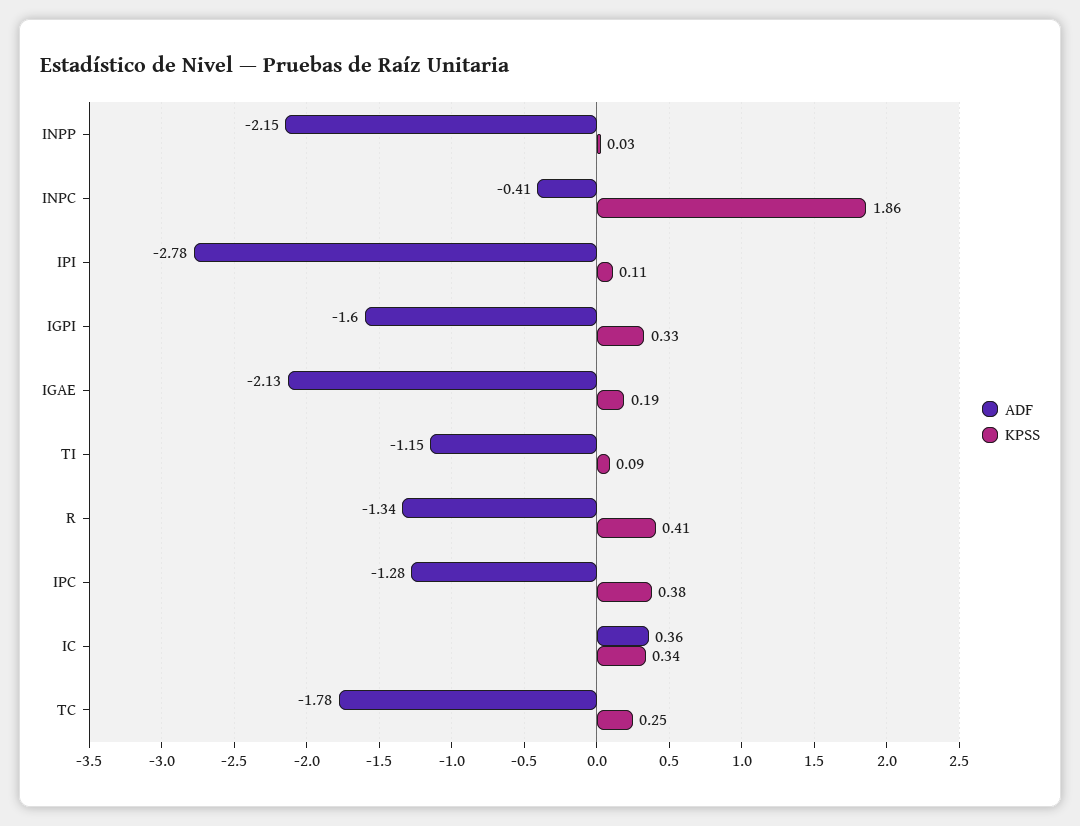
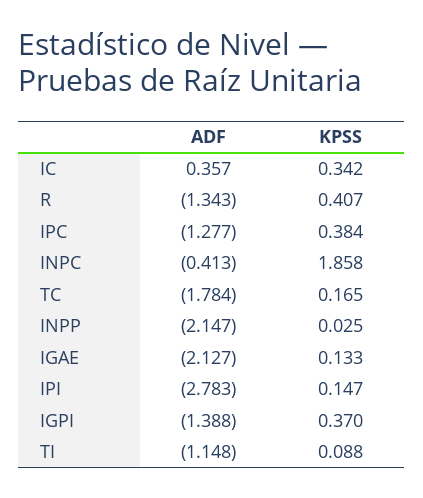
KPSS, IPI: 0.11 -> 0.147
ADF, IGPI: -1.6 -> -1.388
KPSS, IGPI: 0.33 -> 0.37
KPSS, IGAE: 0.19 -> 0.133
KPSS, TC: 0.25 -> 0.165

